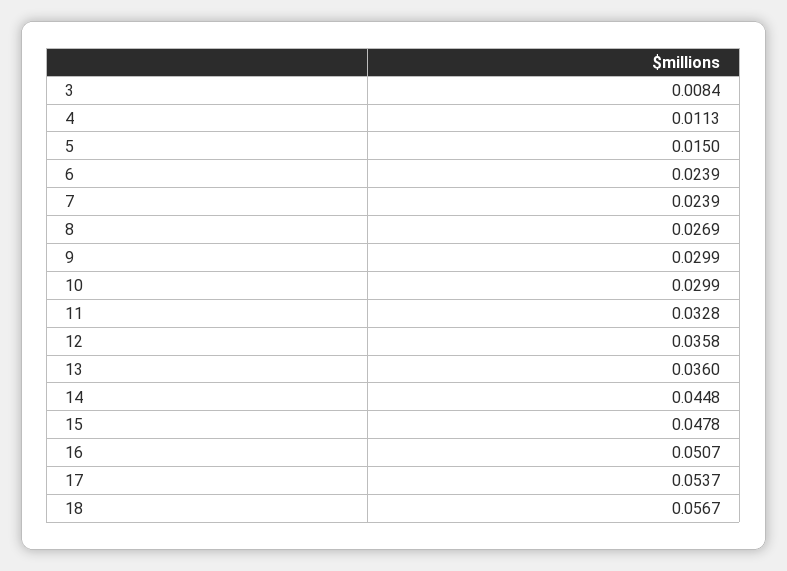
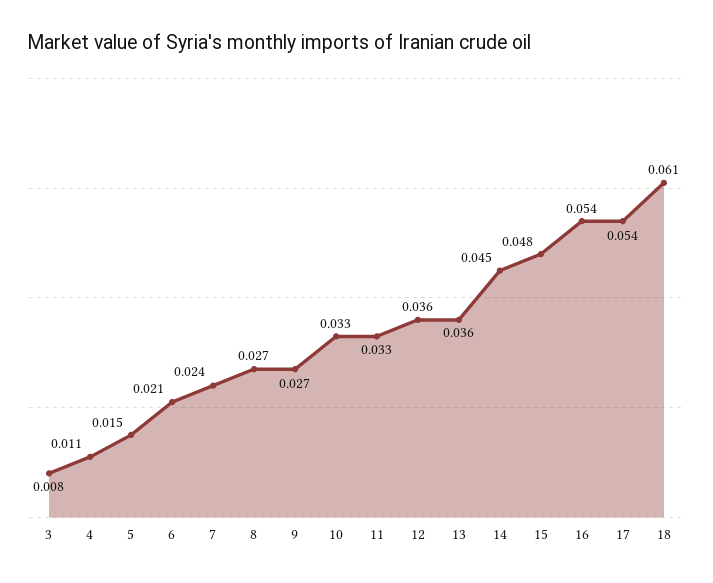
6: 0.0239 -> 0.021
9: 0.0299 -> 0.027
10: 0.0299 -> 0.033
16: 0.0507 -> 0.054
18: 0.0567 -> 0.061

